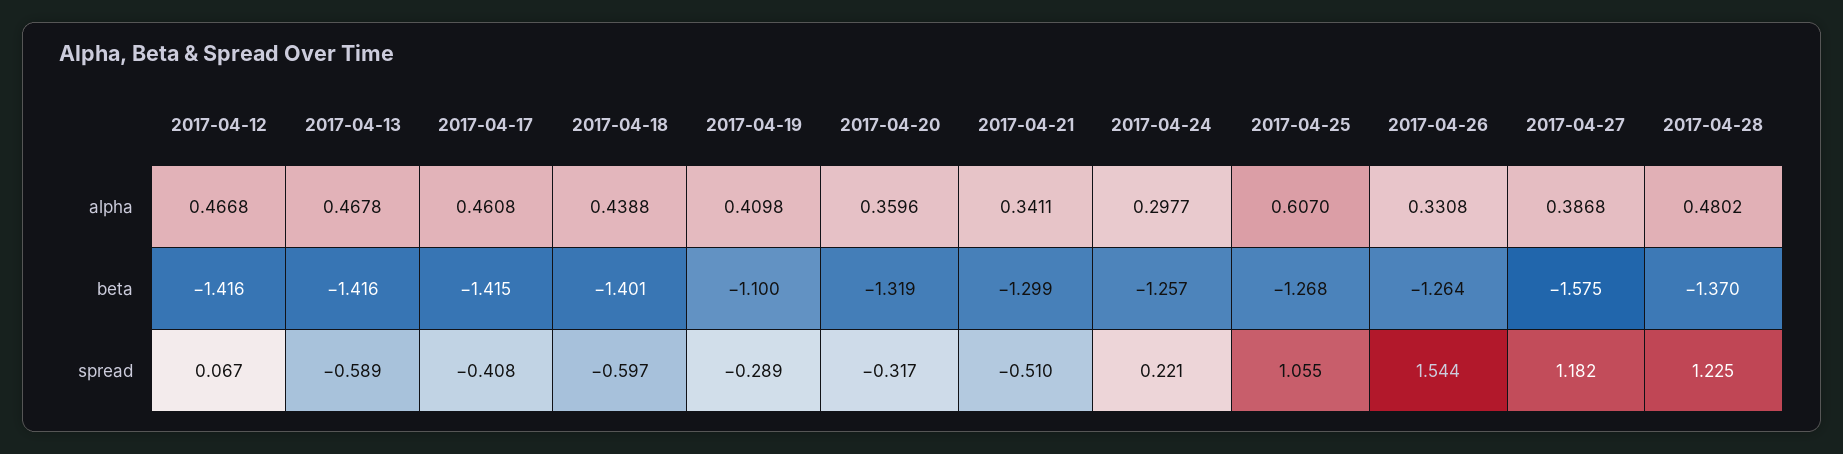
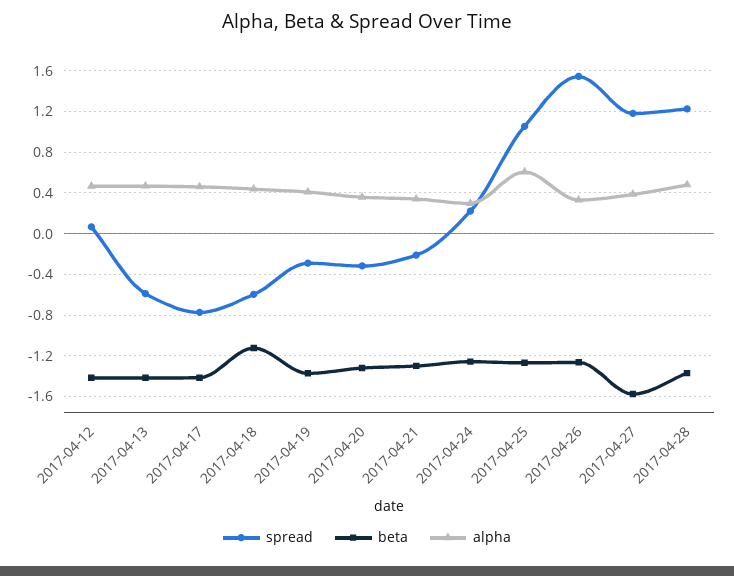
beta, 2017-04-18: -1.401 -> -1.1
beta, 2017-04-19: -1.1 -> -1.4
spread, 2017-04-17: -0.408 -> -0.8
spread, 2017-04-21: -0.51 -> -0.2

